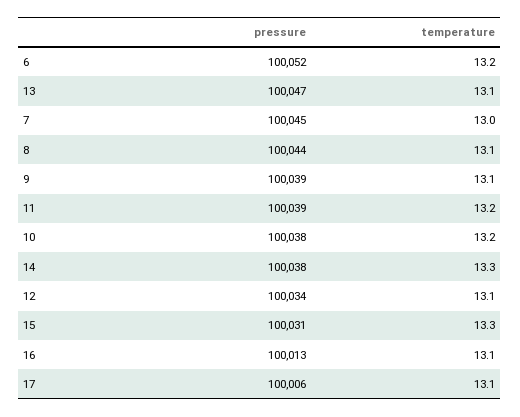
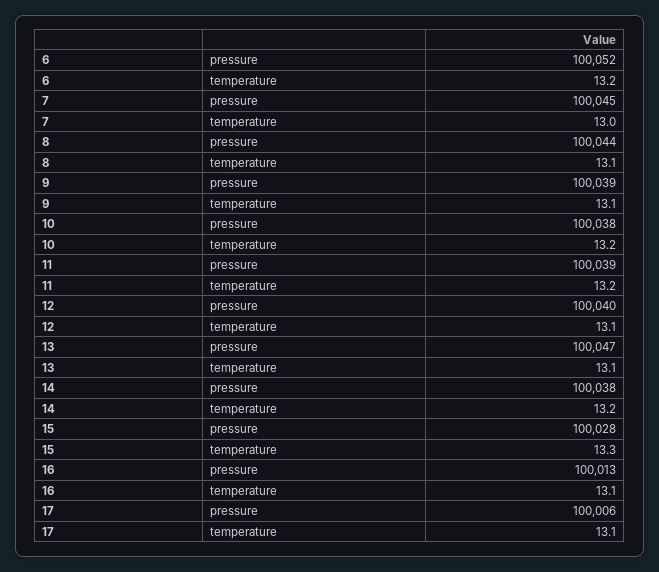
temperature, 14: 13.3 -> 13.2
pressure, 12: 100034 -> 100040
pressure, 15: 100031 -> 100028

